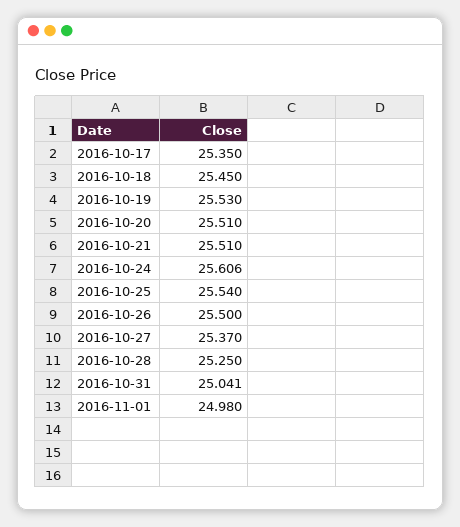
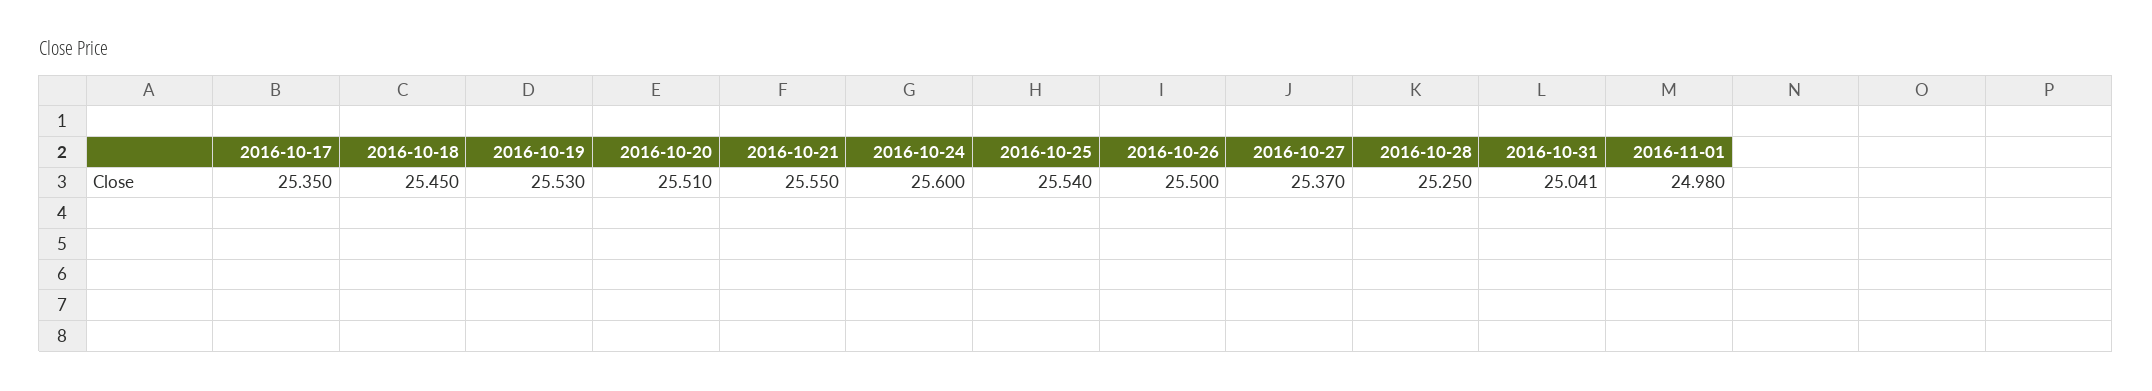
2016-10-21: 25.51 -> 25.55
2016-10-24: 25.606 -> 25.6

